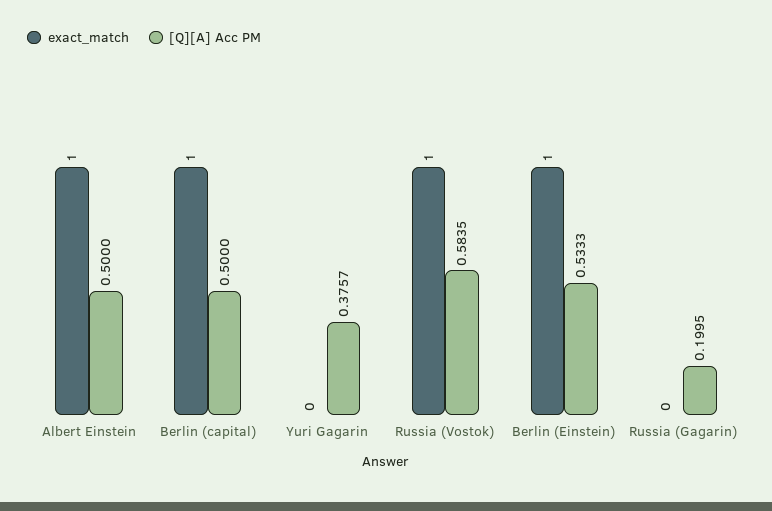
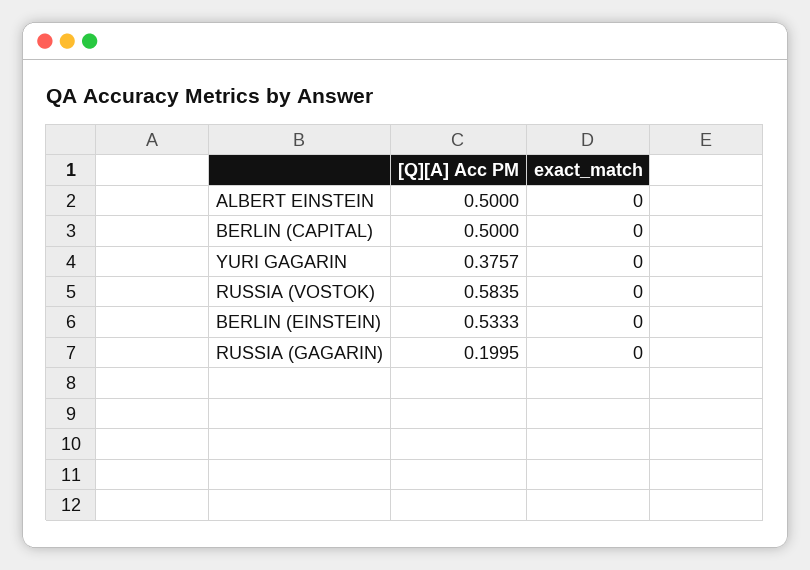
exact_match, Albert Einstein: 1 -> 0
exact_match, Berlin (capital): 1 -> 0
exact_match, Russia (Vostok): 1 -> 0
exact_match, Berlin (Einstein): 1 -> 0

